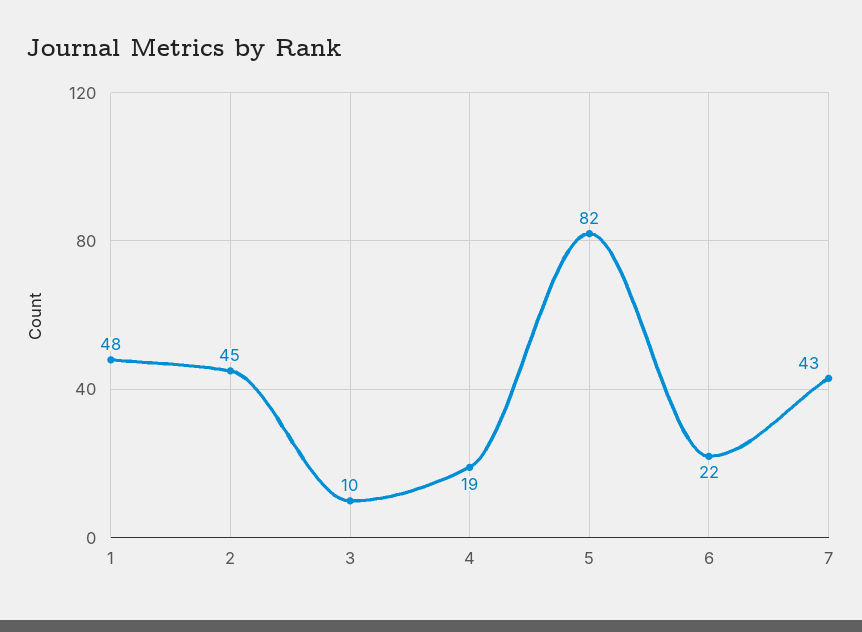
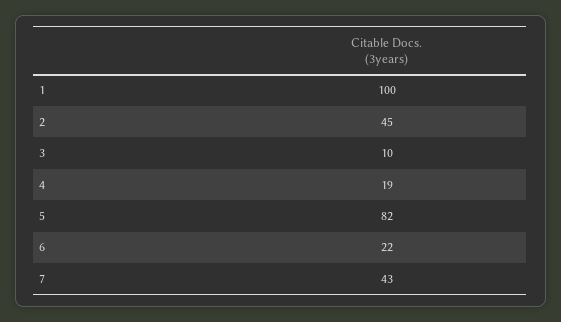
1: 48 -> 100

